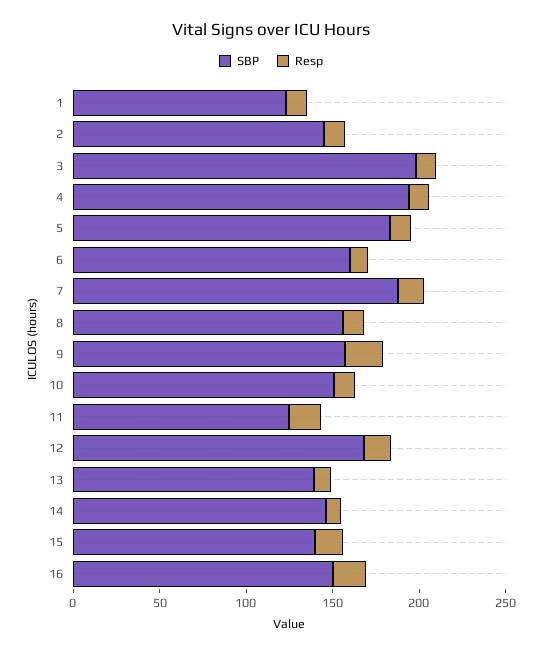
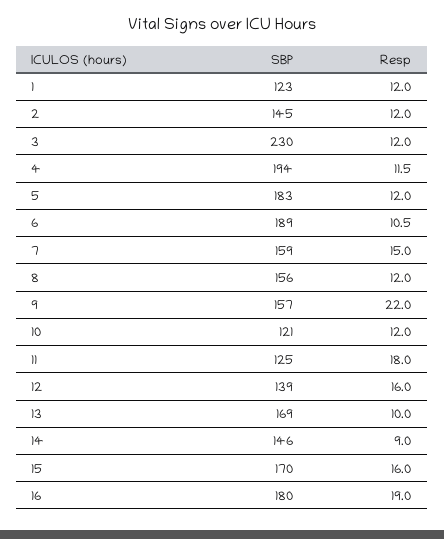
SBP, 3: 200 -> 230
SBP, 6: 160 -> 189
SBP, 7: 190 -> 159
SBP, 10: 150 -> 121
SBP, 12: 170 -> 139
SBP, 13: 140 -> 169
SBP, 15: 140 -> 170
SBP, 16: 150 -> 180

